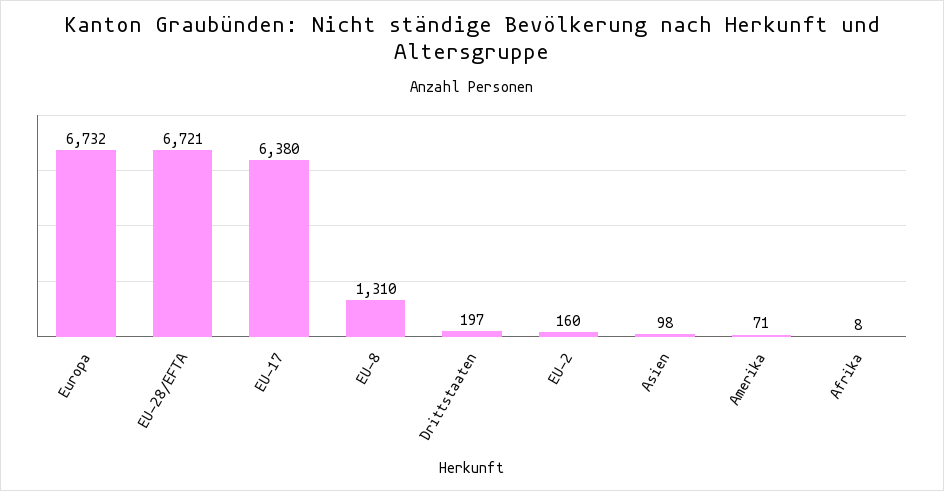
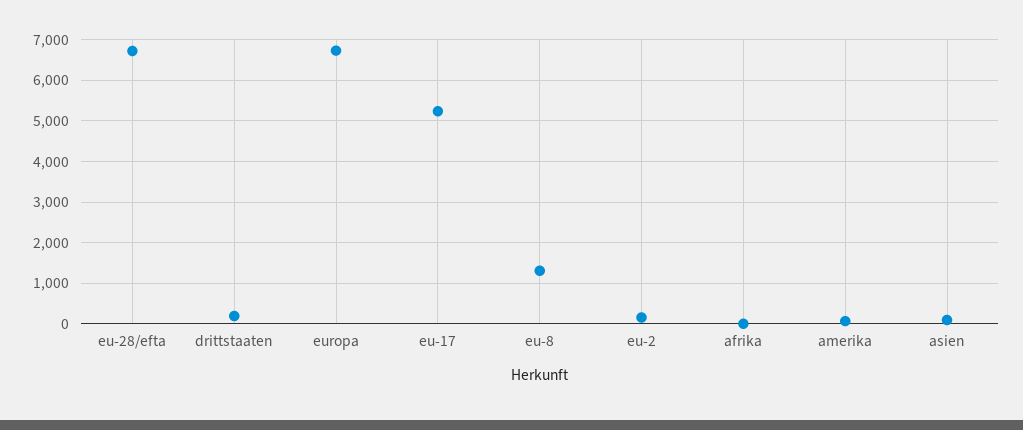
EU-17: 6380 -> 5200

